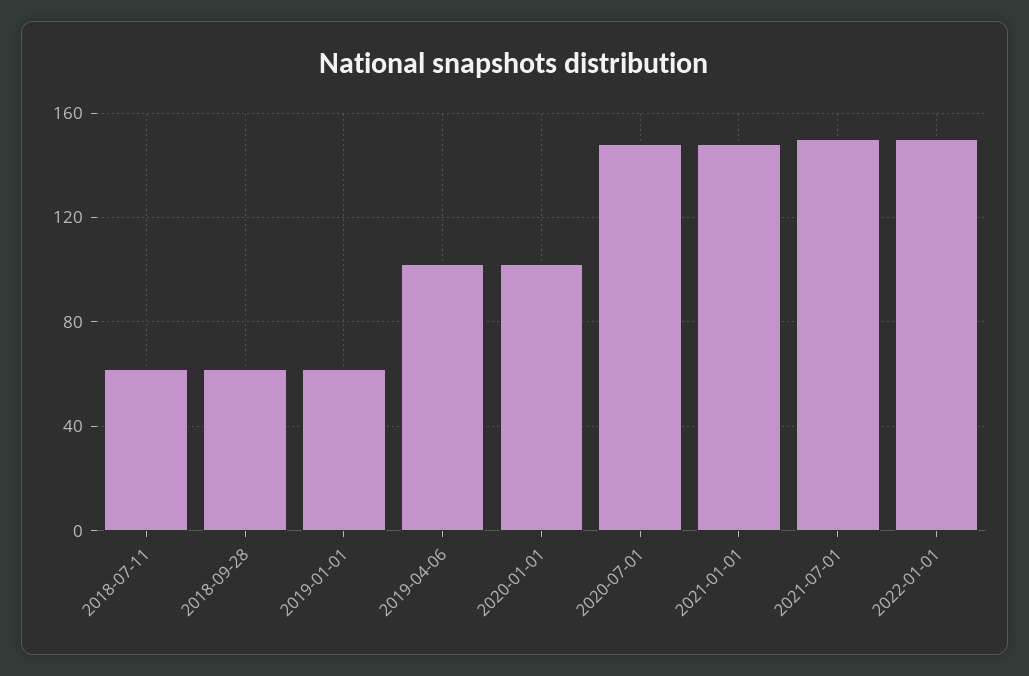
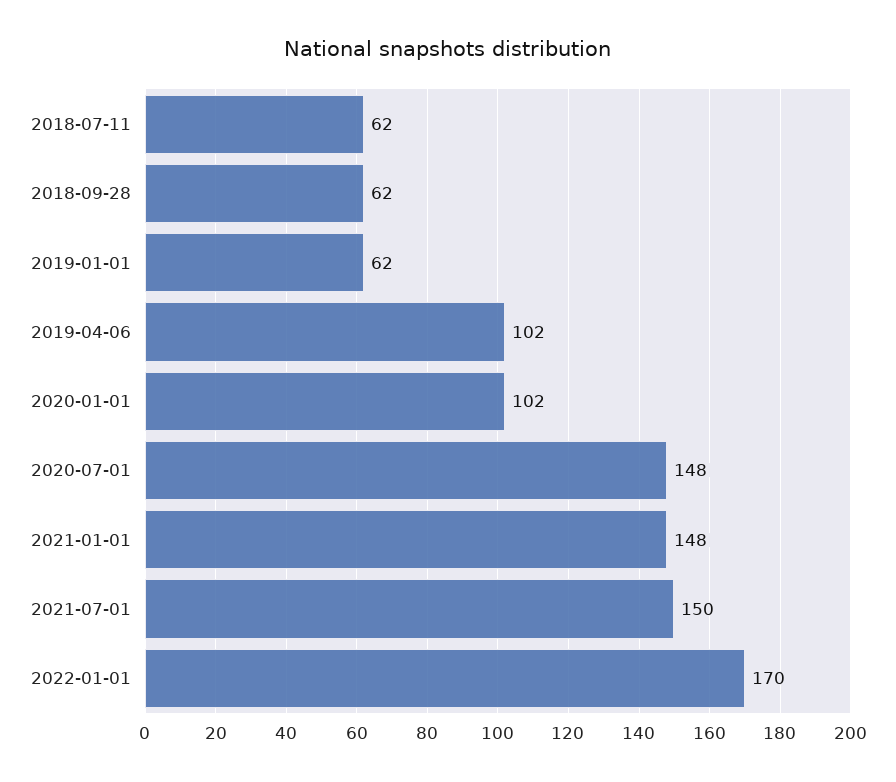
2022-01-01: 150 -> 170

